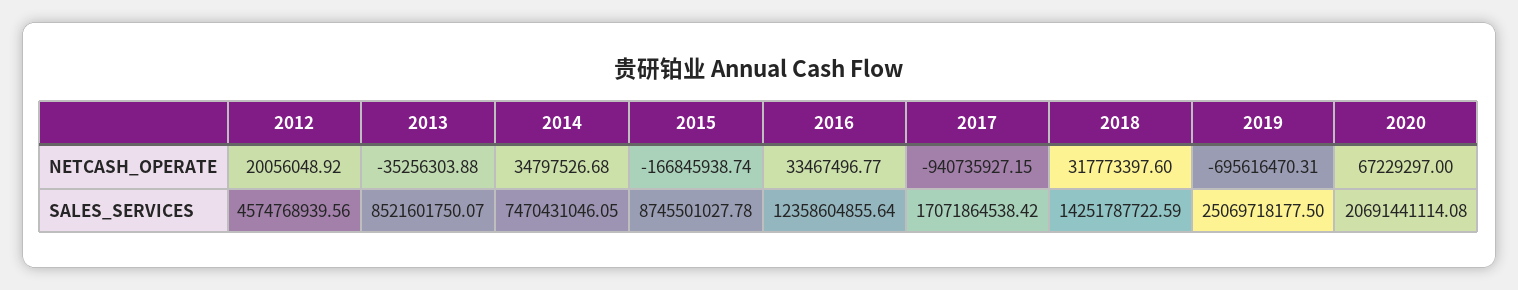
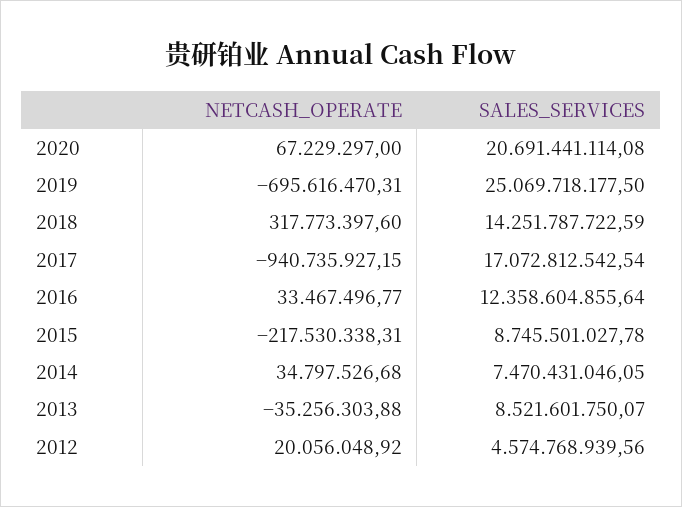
2015, NETCASH_OPERATE: -166845938.74 -> -217530338.31
2017, SALES_SERVICES: 17071864538.42 -> 17072812542.54

